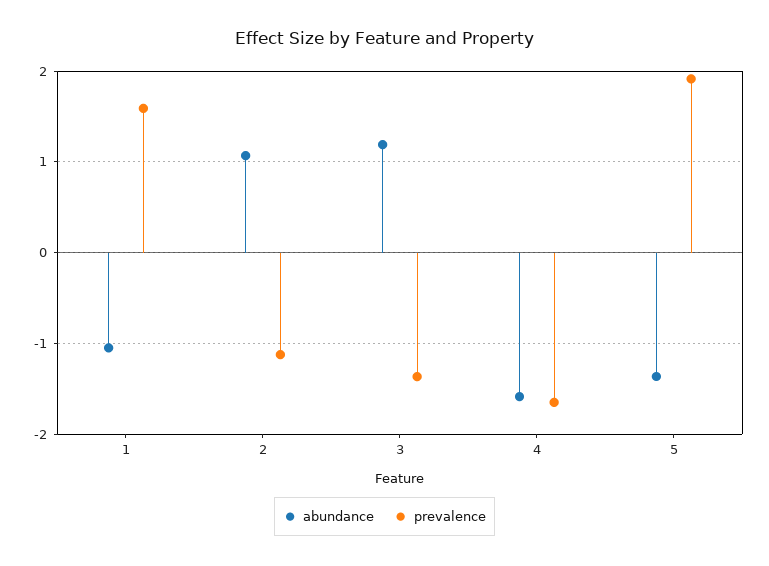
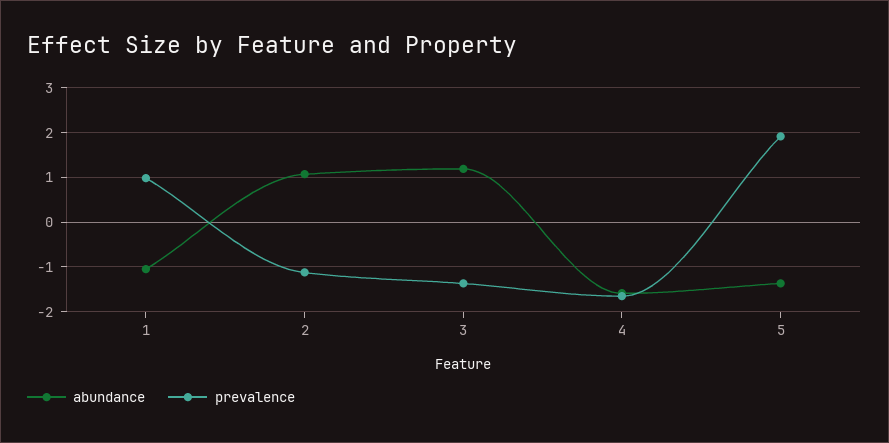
prevalence, 1: 1.6 -> 1

